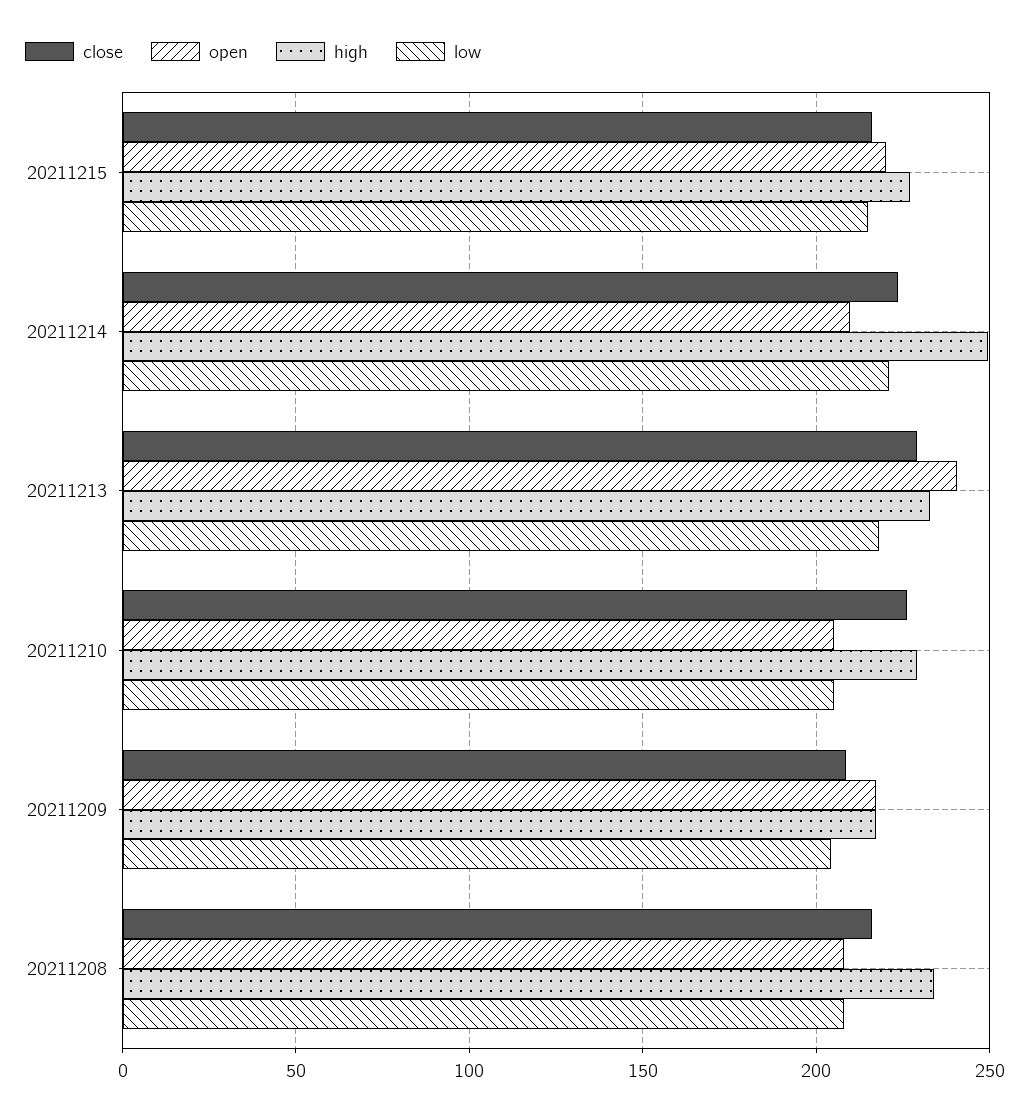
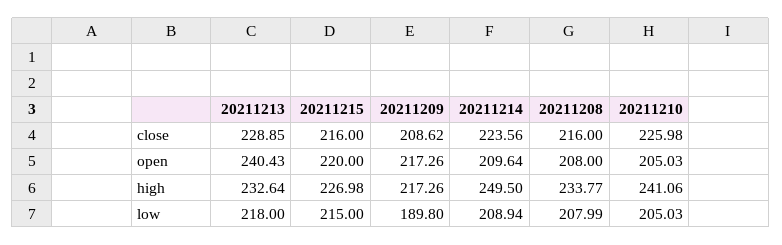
low, 20211214: 220 -> 208.94
high, 20211210: 230 -> 241.06
low, 20211209: 205 -> 189.8

